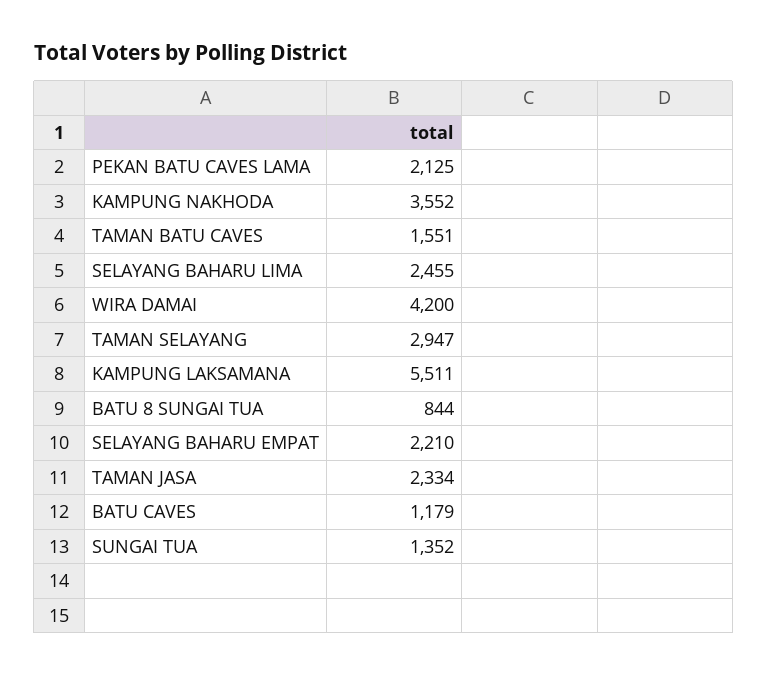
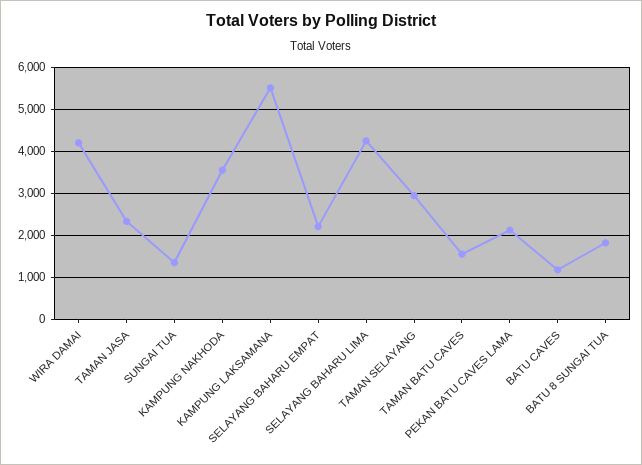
SELAYANG BAHARU LIMA: 2455 -> 4200
BATU 8 SUNGAI TUA: 844 -> 1800

